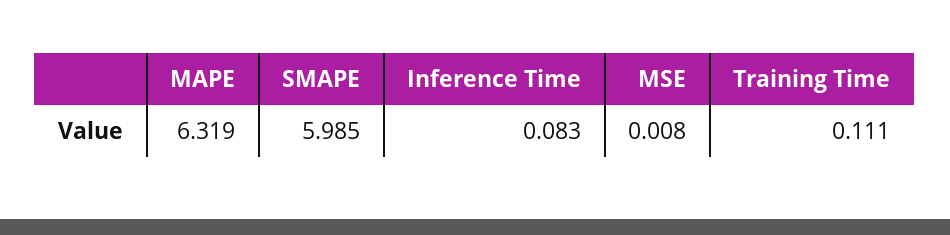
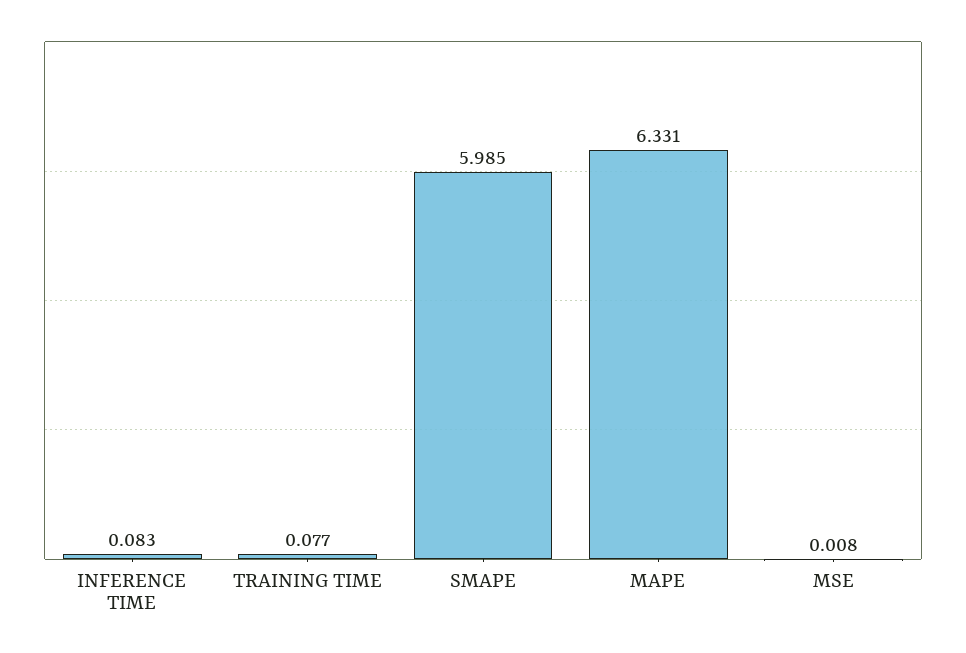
MAPE: 6.319 -> 6.331
Training Time: 0.111 -> 0.077

